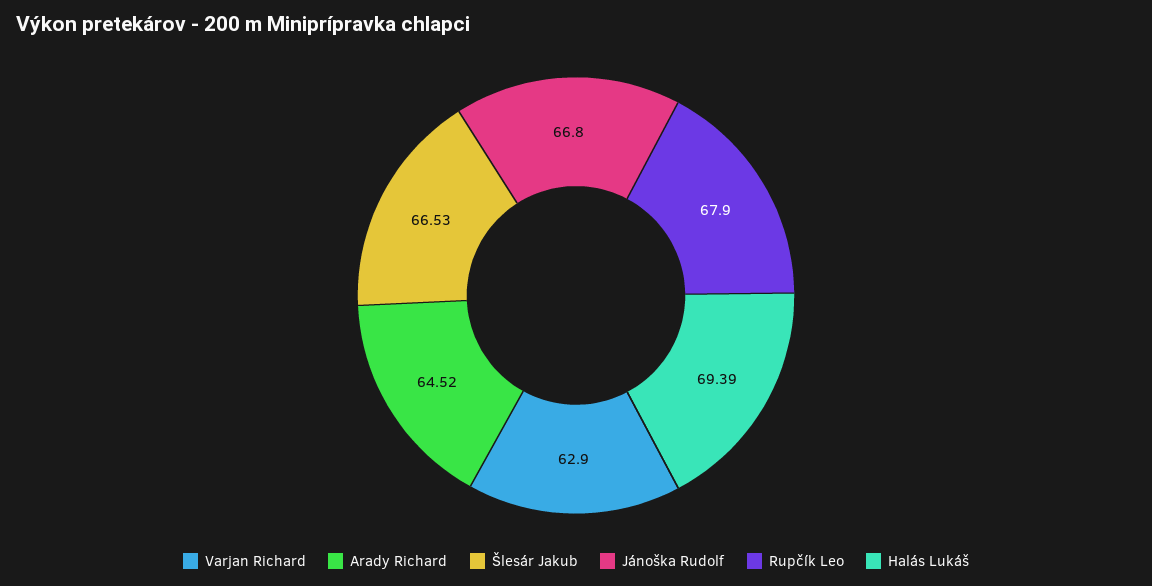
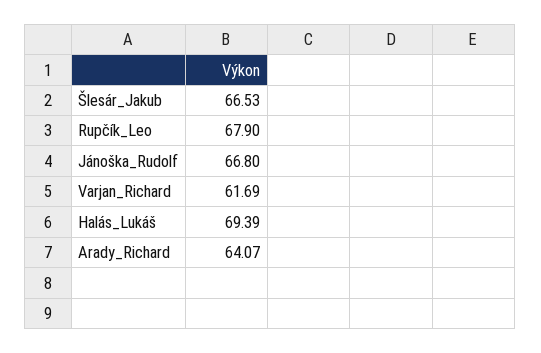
Varjan Richard: 62.9 -> 61.69
Arady Richard: 64.52 -> 64.07

